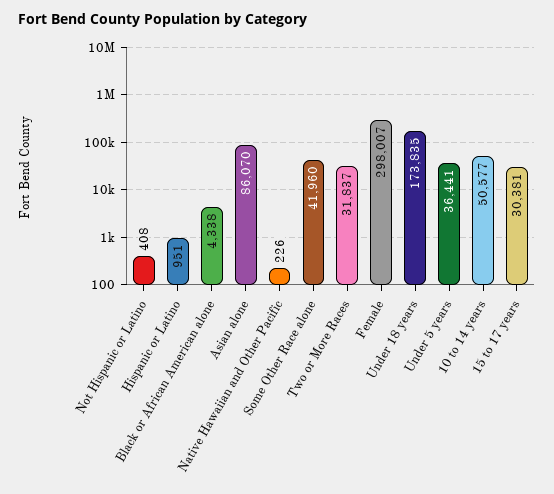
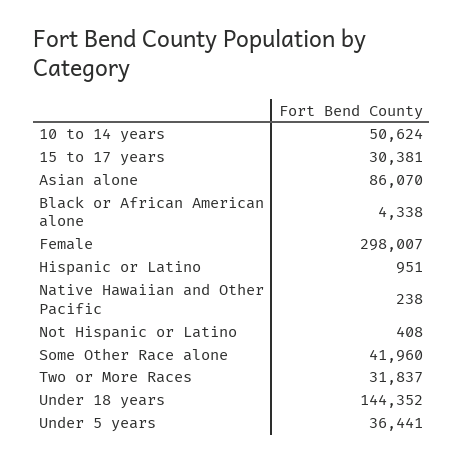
Native Hawaiian and Other Pacific: 226 -> 238
Under 18 years: 173835 -> 144352
10 to 14 years: 50577 -> 50624

